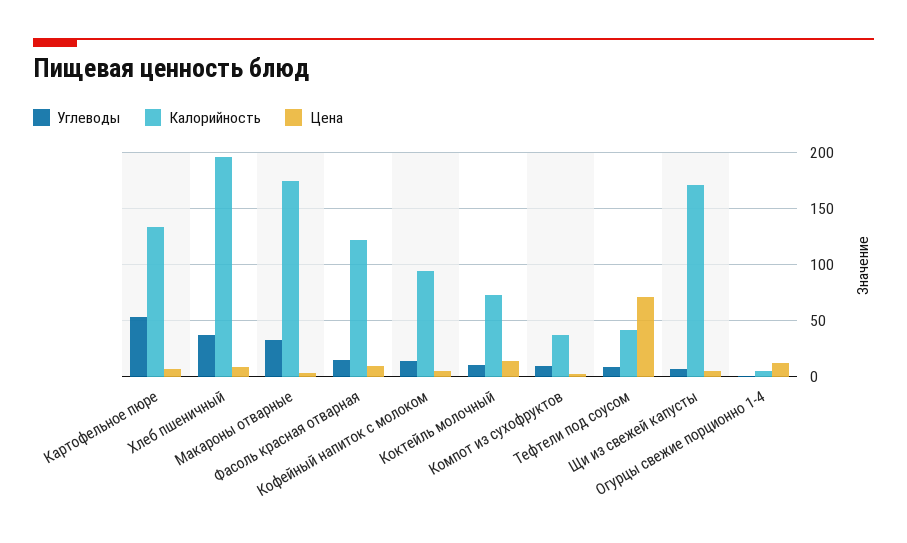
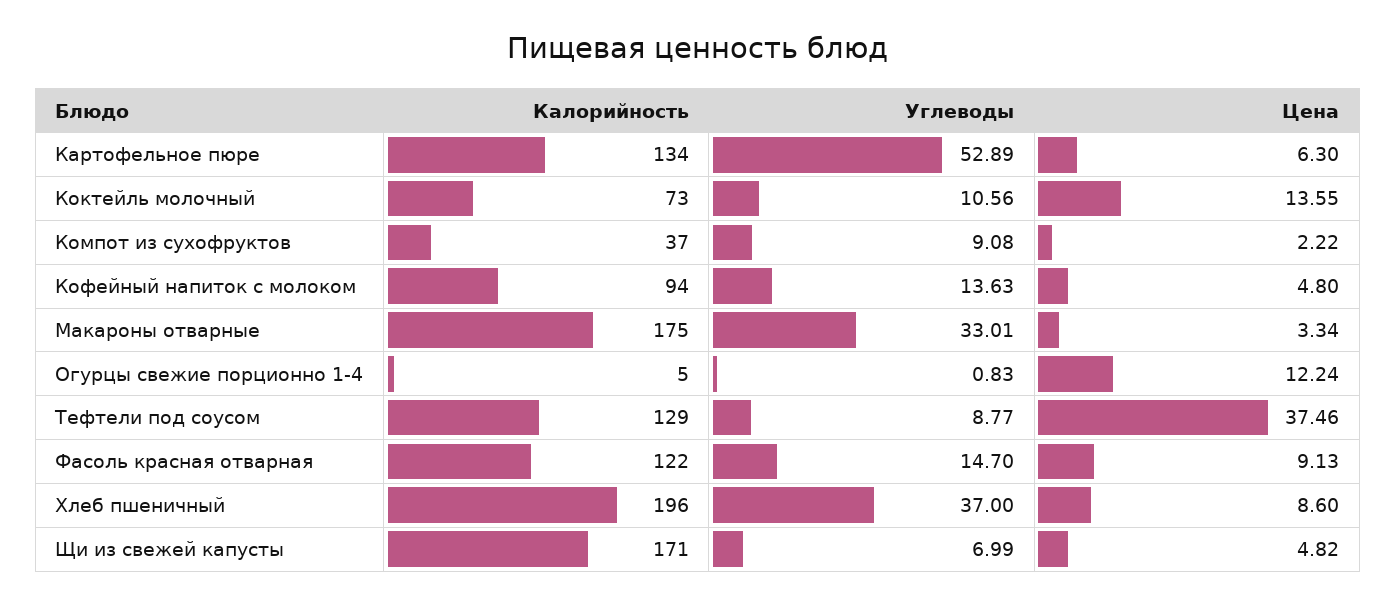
Калорийность, Тефтели под соусом: 40 -> 129
Цена, Тефтели под соусом: 70 -> 37.46

